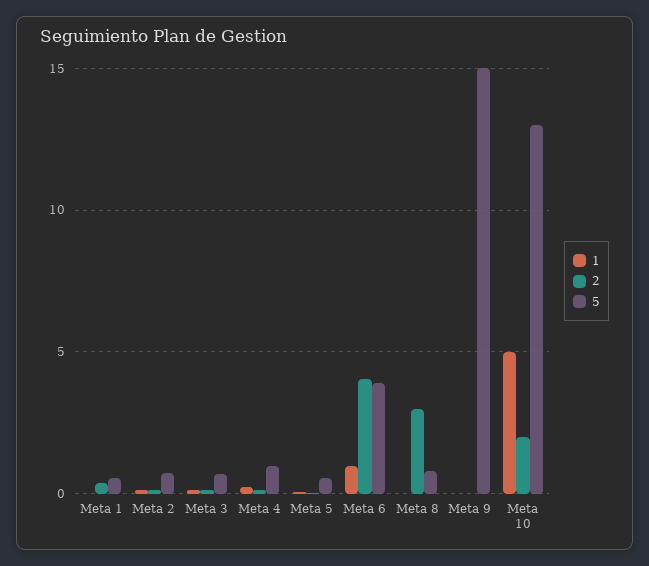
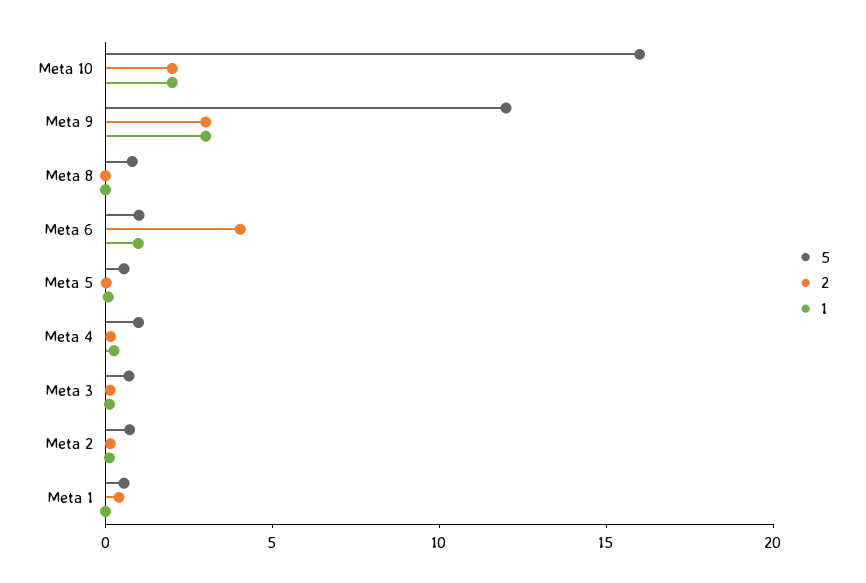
5, Meta 6: 4 -> 1
2, Meta 8: 3 -> 0
1, Meta 9: 0 -> 3
2, Meta 9: 0 -> 3
5, Meta 9: 15 -> 12
1, Meta 10: 5 -> 2
5, Meta 10: 13 -> 16

